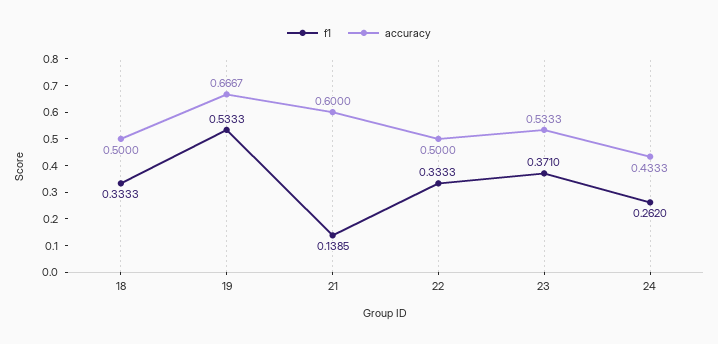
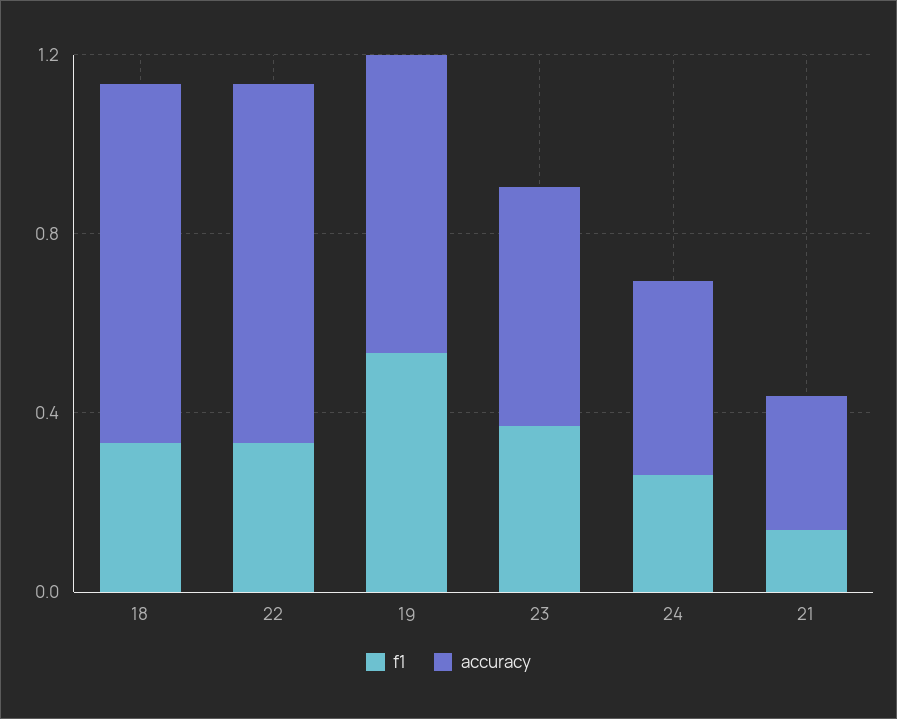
accuracy, 18: 0.5 -> 0.8
accuracy, 21: 0.6 -> 0.3
accuracy, 22: 0.5 -> 0.8

